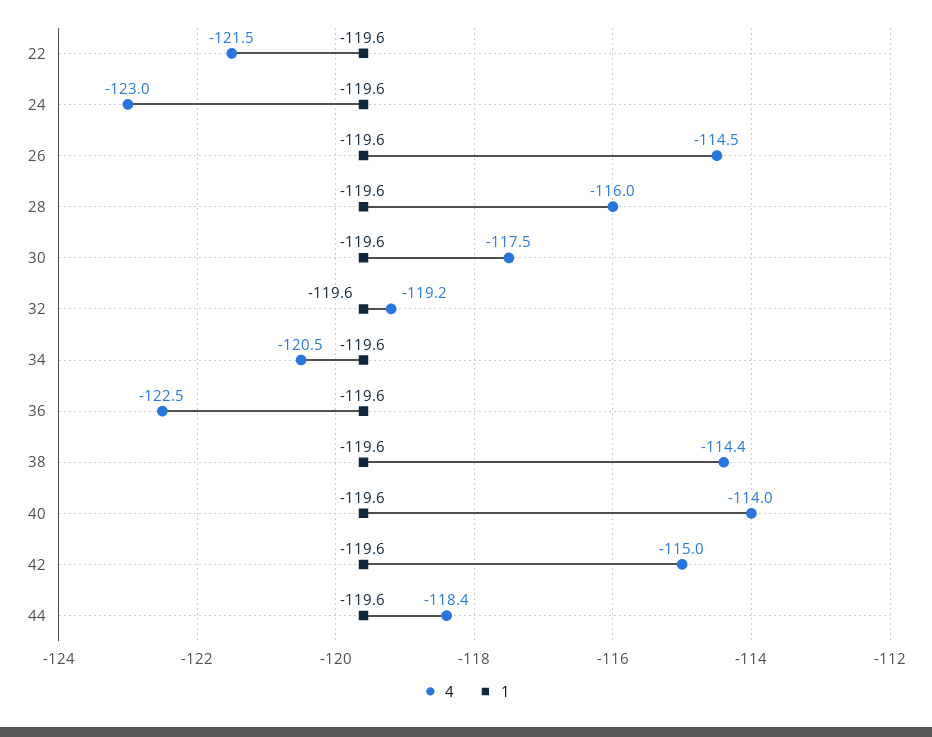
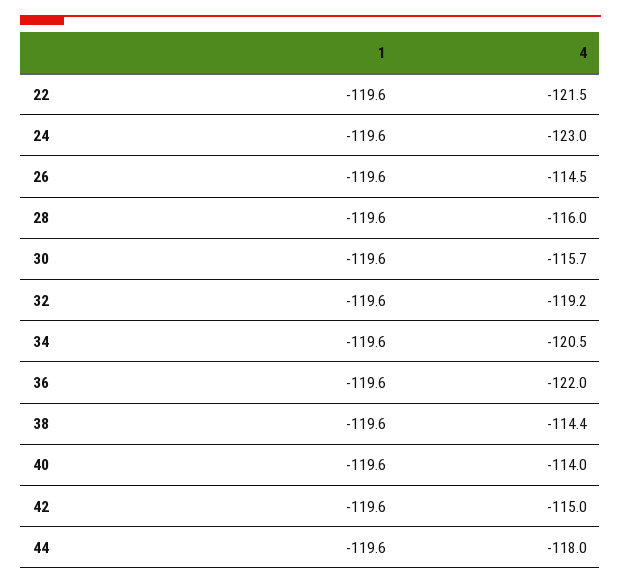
4, 30: -117.5 -> -115.7
4, 36: -122.5 -> -122
4, 44: -118.4 -> -118

